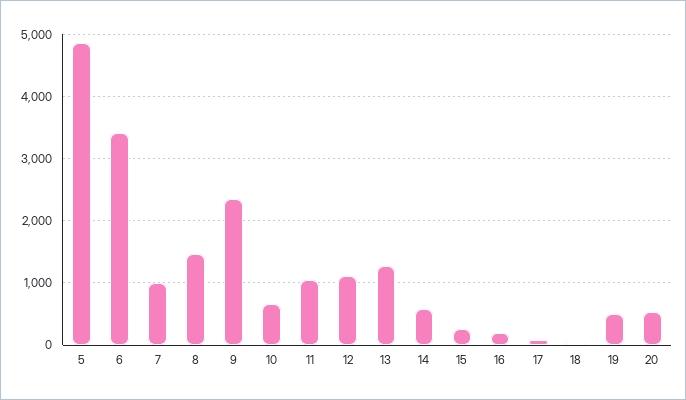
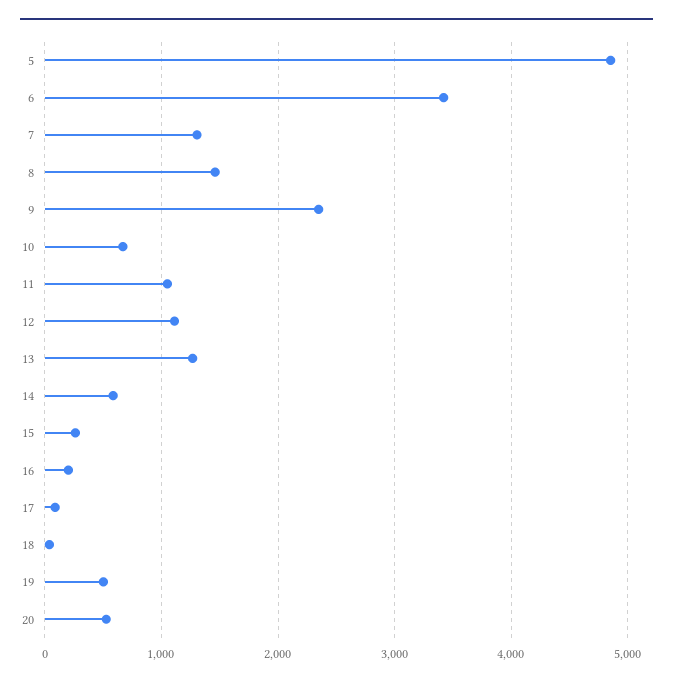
7: 1000 -> 1300

